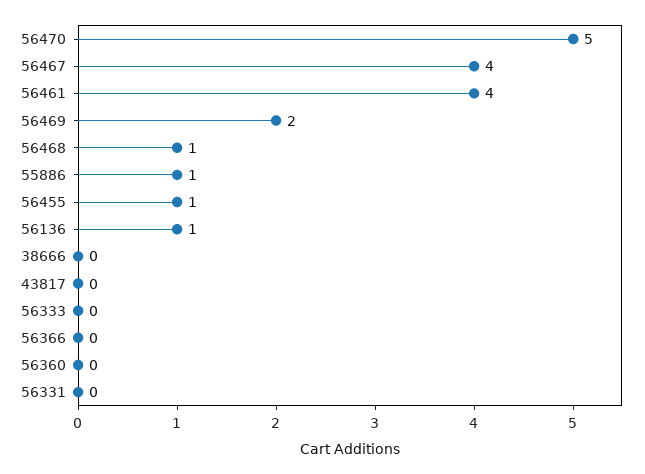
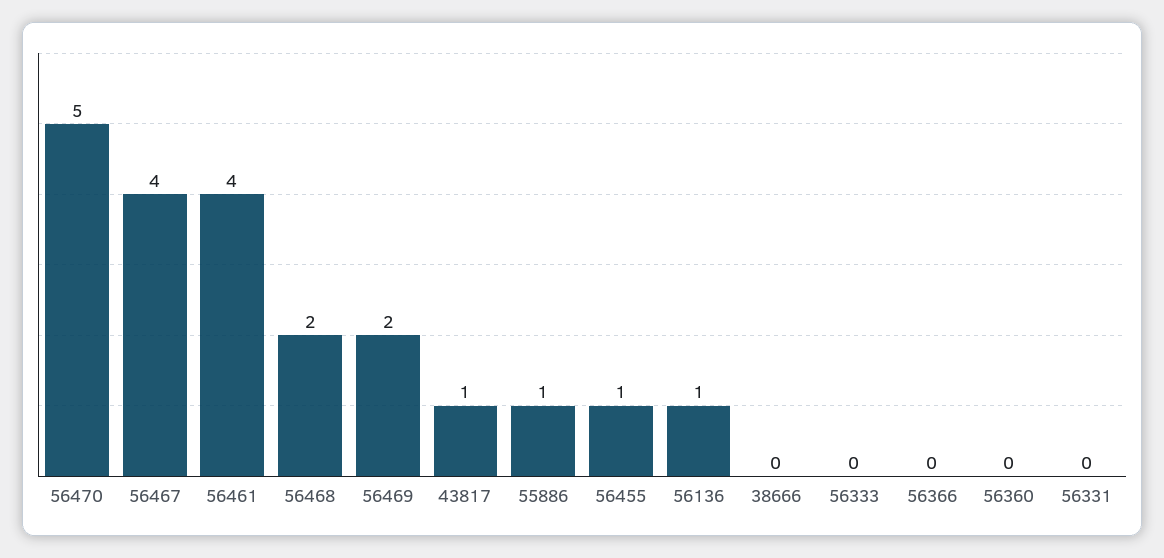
56468: 1 -> 2
43817: 0 -> 1

